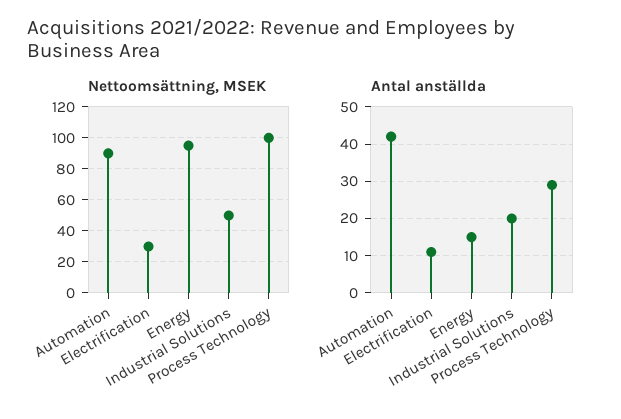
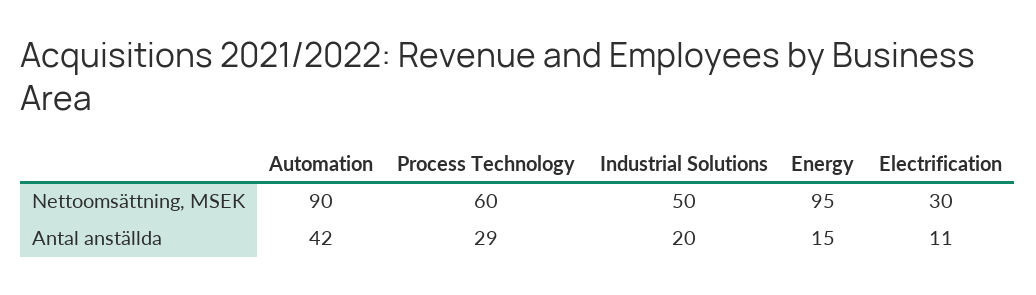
Nettoomsättning, MSEK, Process Technology: 100 -> 60

